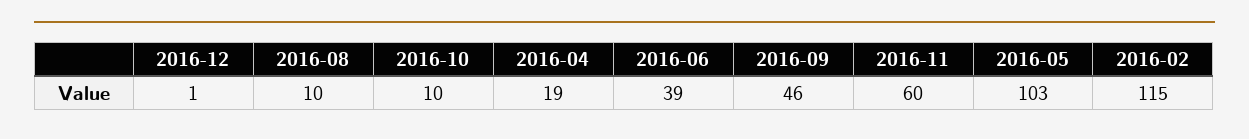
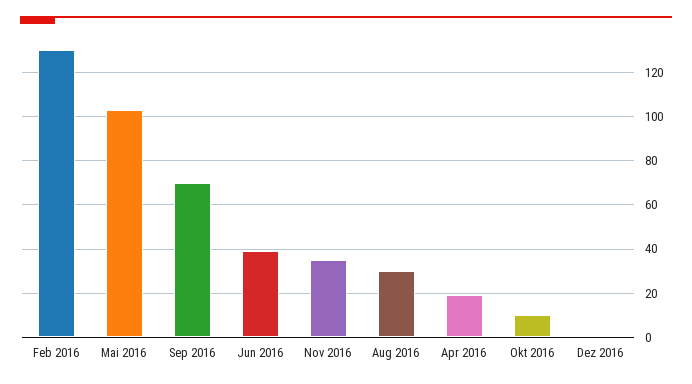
2016-08: 10 -> 30
2016-09: 46 -> 70
2016-11: 60 -> 35
2016-02: 115 -> 130

